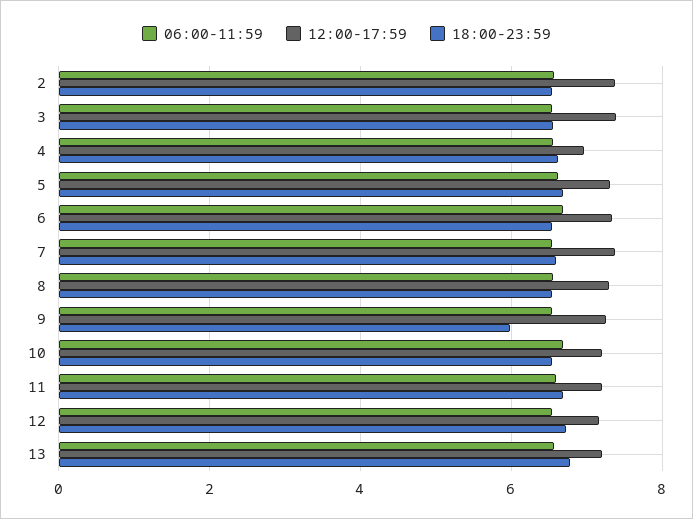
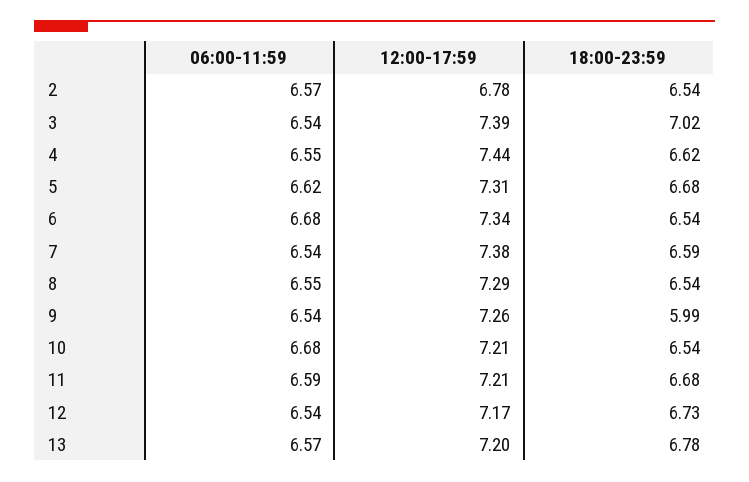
12:00-17:59, 2: 7.4 -> 6.78
18:00-23:59, 3: 6.6 -> 7.02
12:00-17:59, 4: 7 -> 7.44

